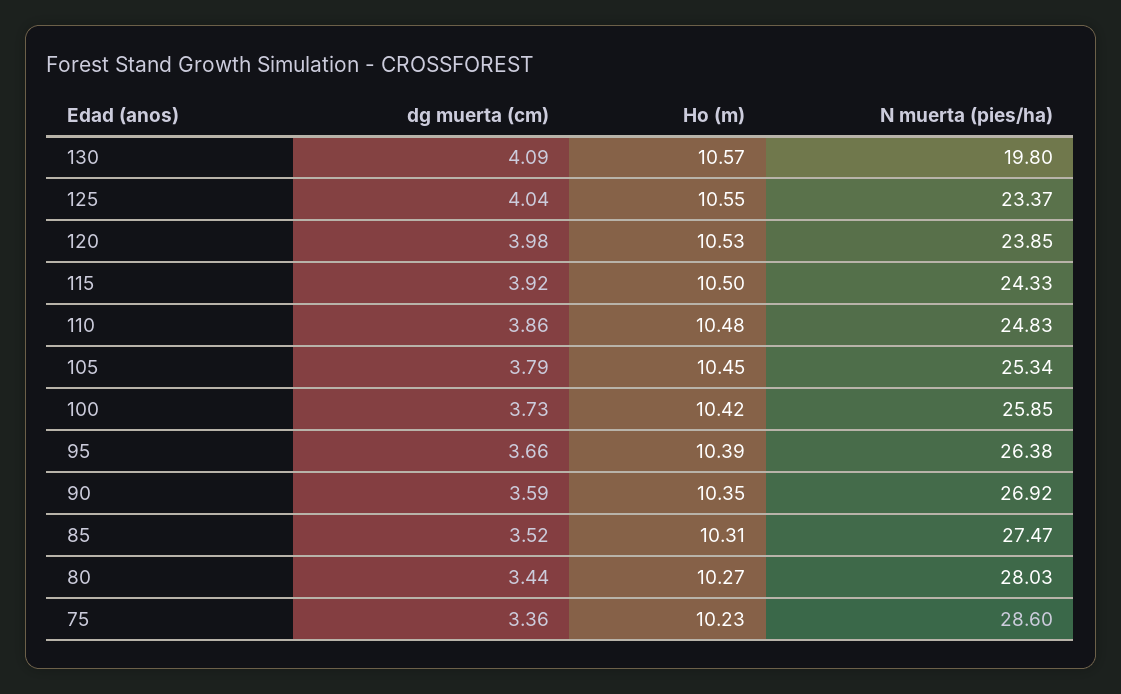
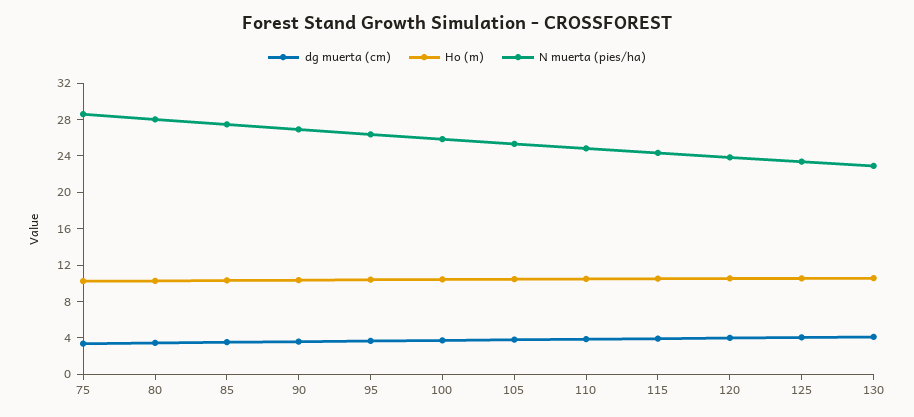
N muerta (pies/ha), 130: 19.8 -> 23

